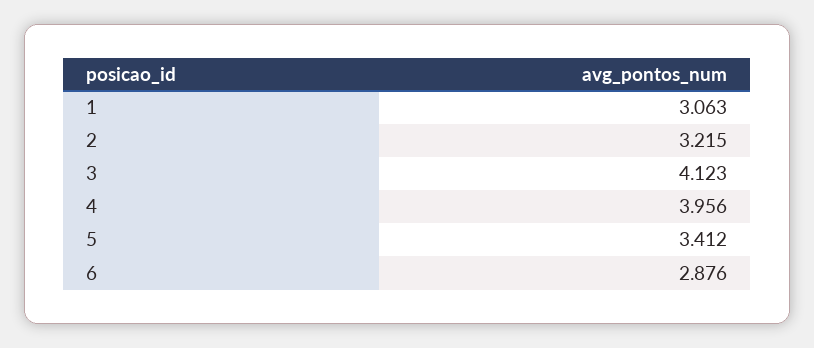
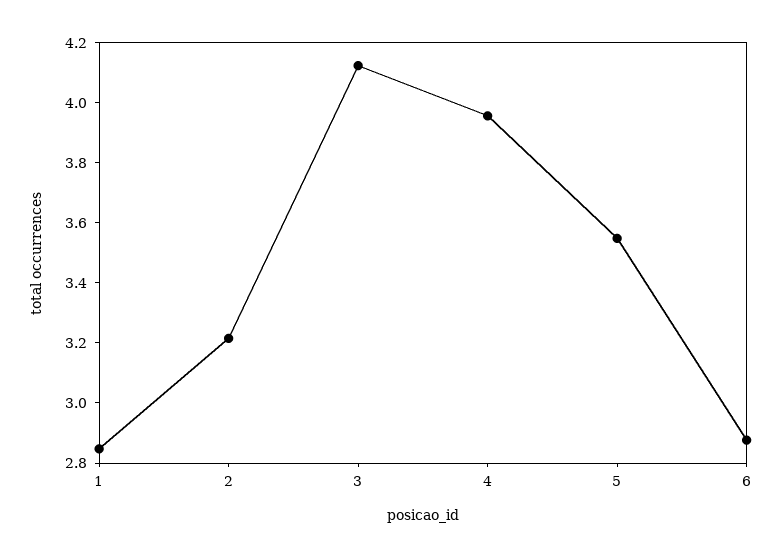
1: 3.063 -> 2.85
5: 3.412 -> 3.55

